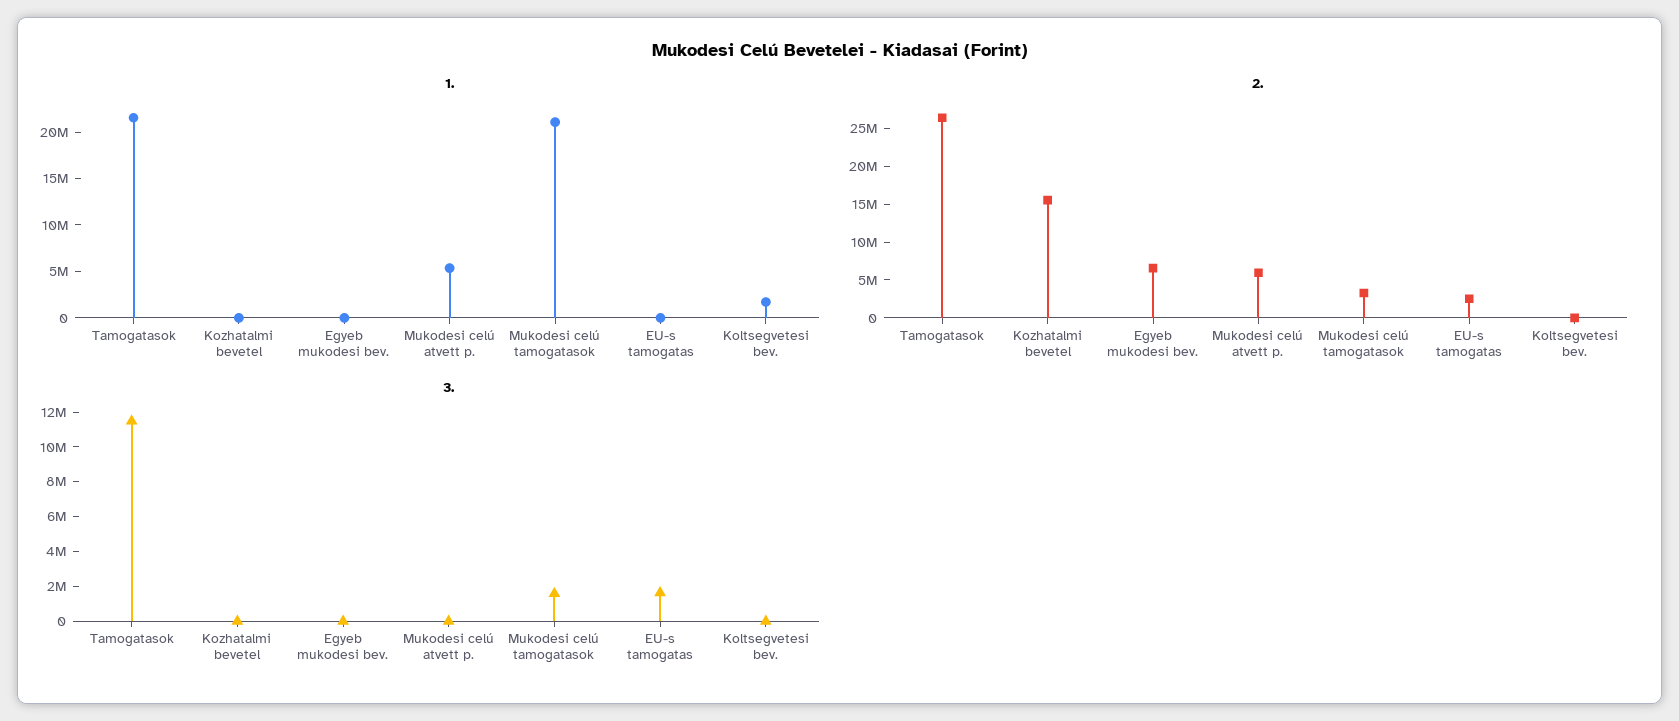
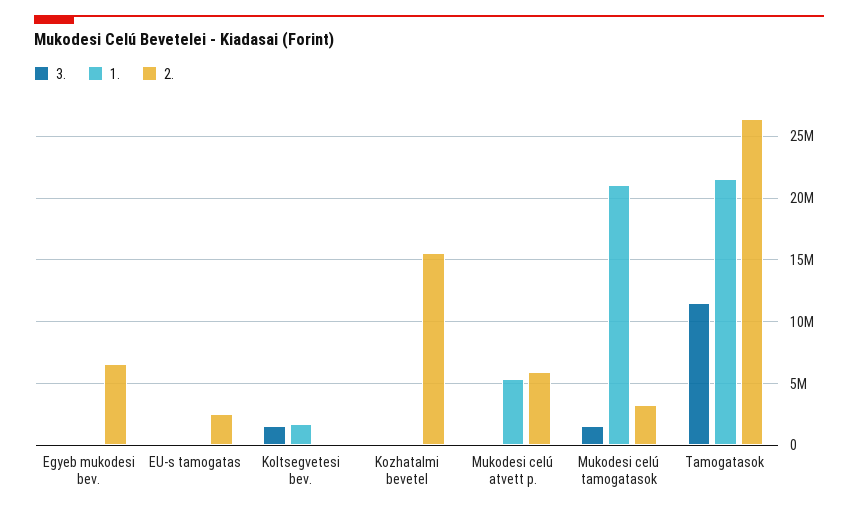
3., EU-s tamogatas: 1500000 -> 0
3., Koltsegvetesi bev.: 0 -> 1500000

